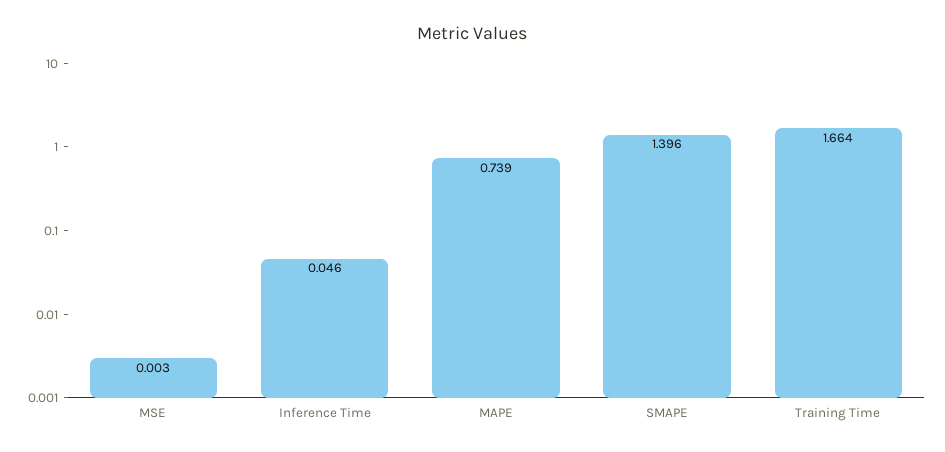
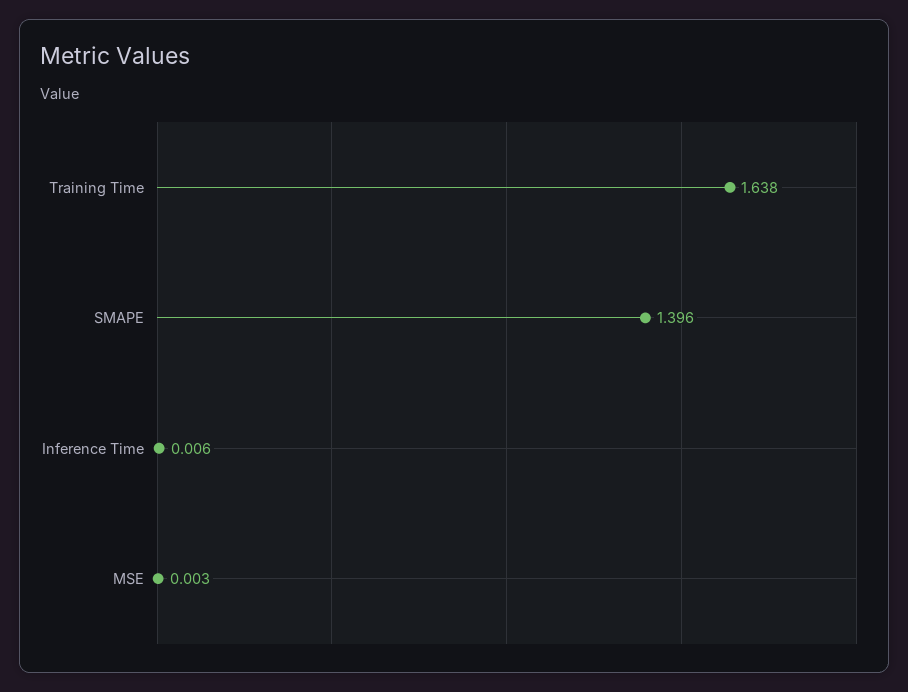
Inference Time: 0.046 -> 0.006
MAPE: 0.739 -> none
Training Time: 1.664 -> 1.638

